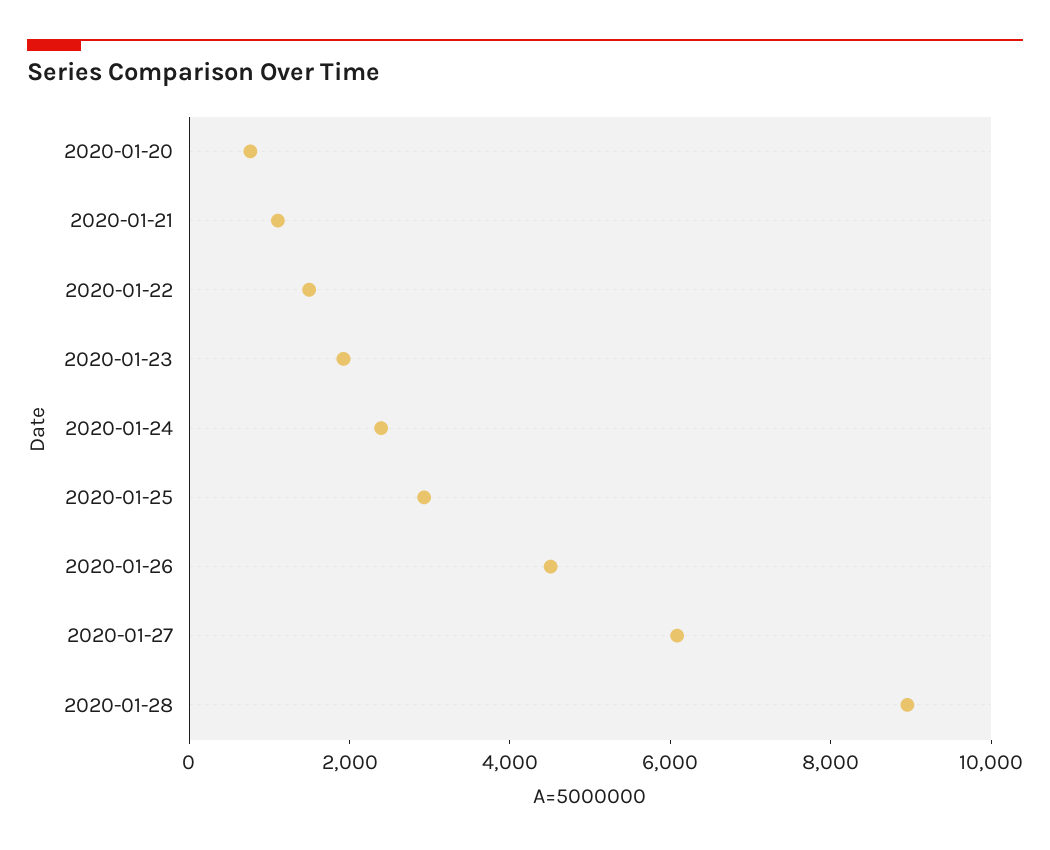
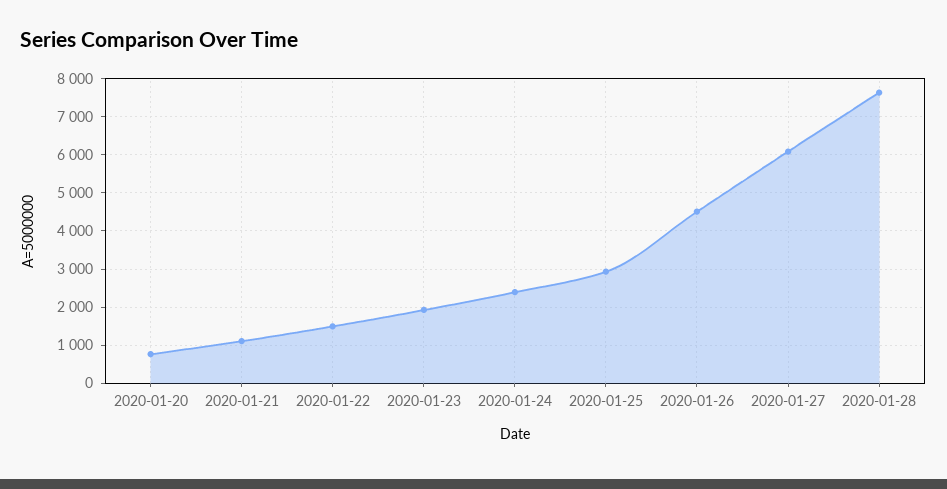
2020-01-28: 9000 -> 7600

